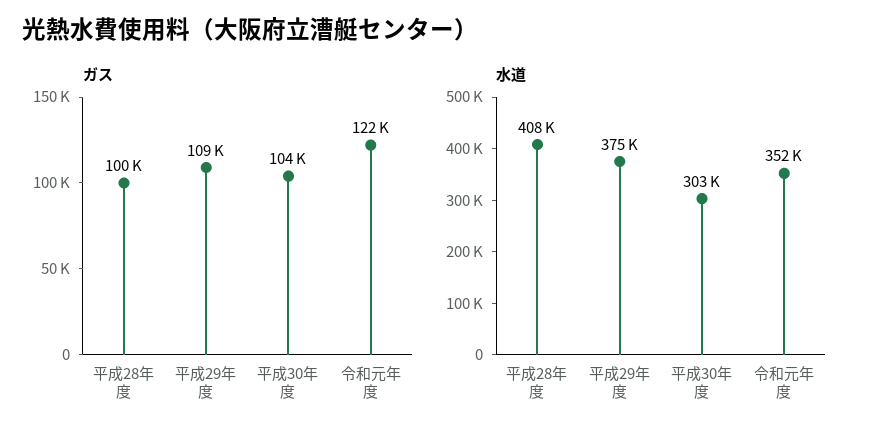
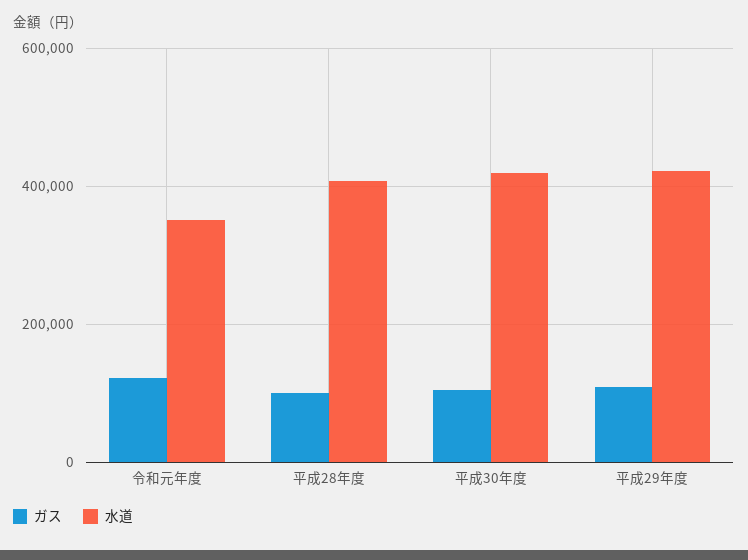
水道, 平成29年度: 375000 -> 420000
水道, 平成30年度: 303000 -> 420000

